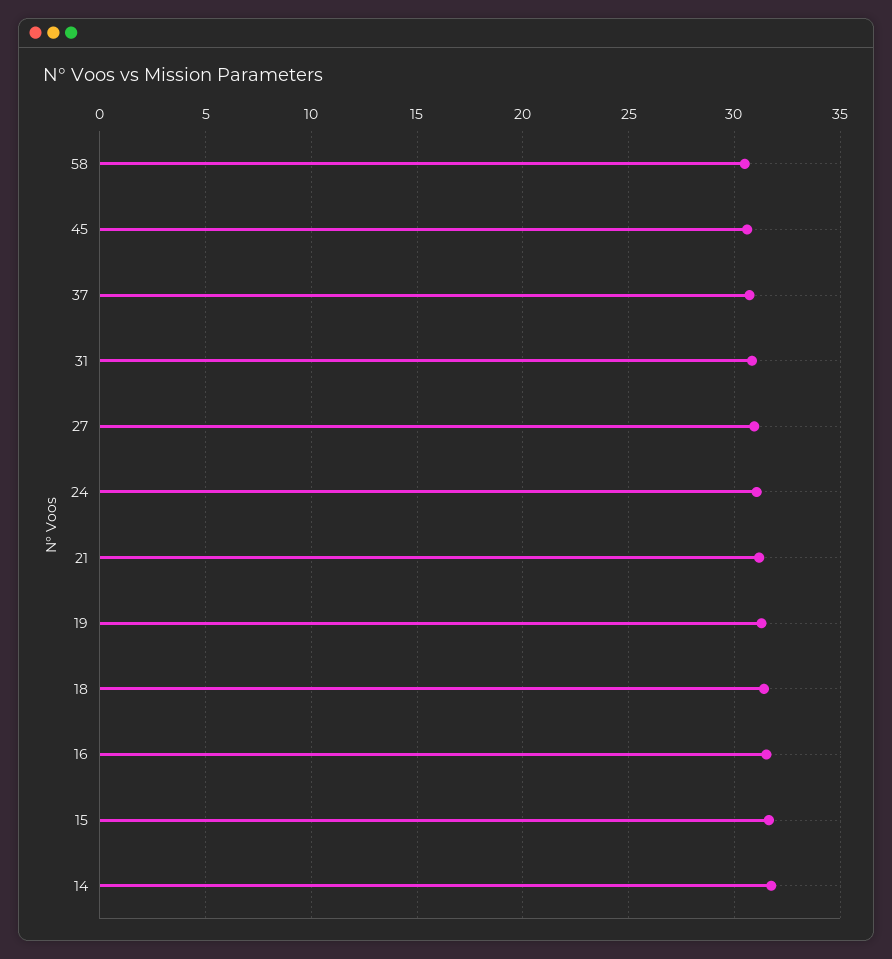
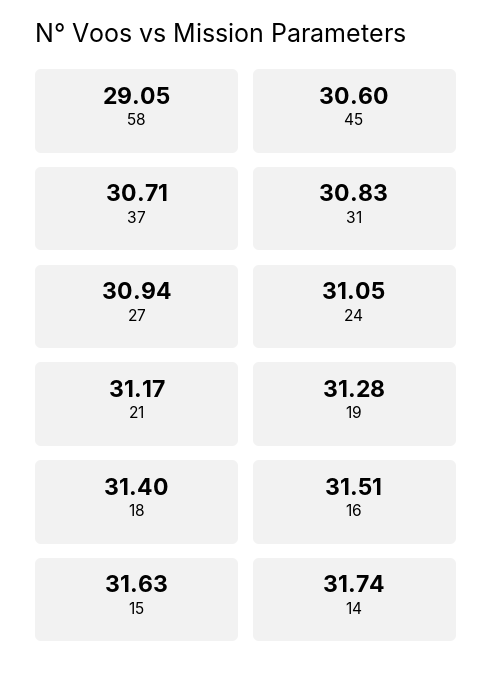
58: 30.5 -> 29.05

